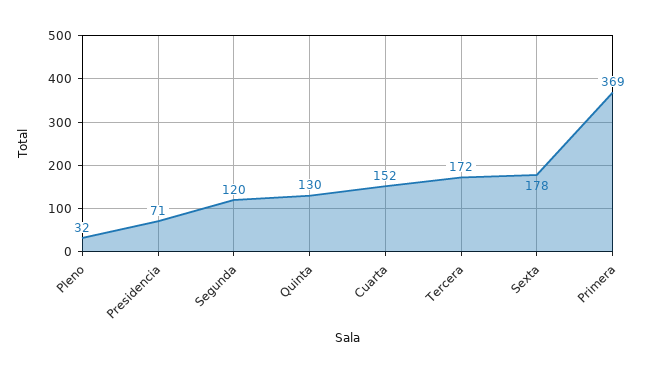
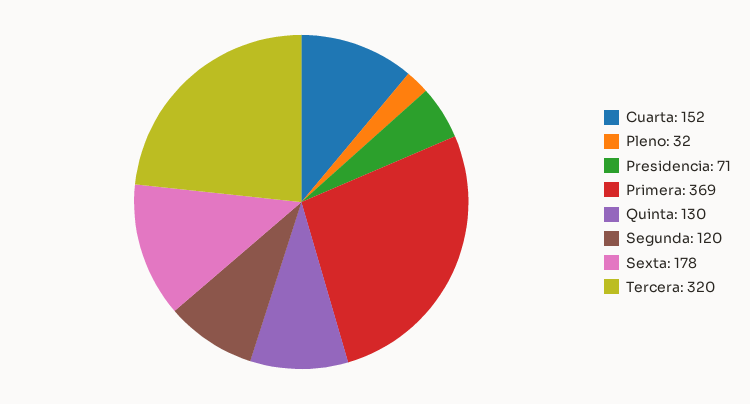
Tercera: 172 -> 320

